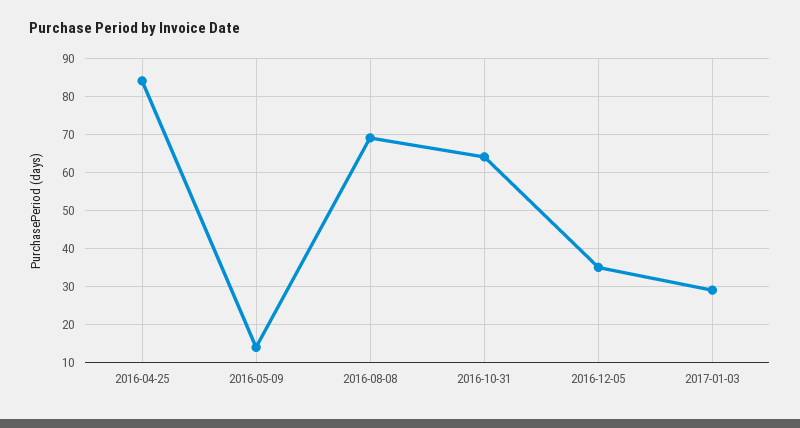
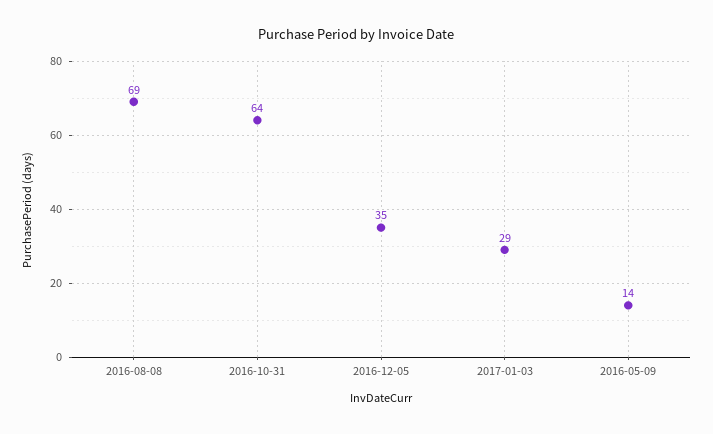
2016-04-25: 85 -> none

